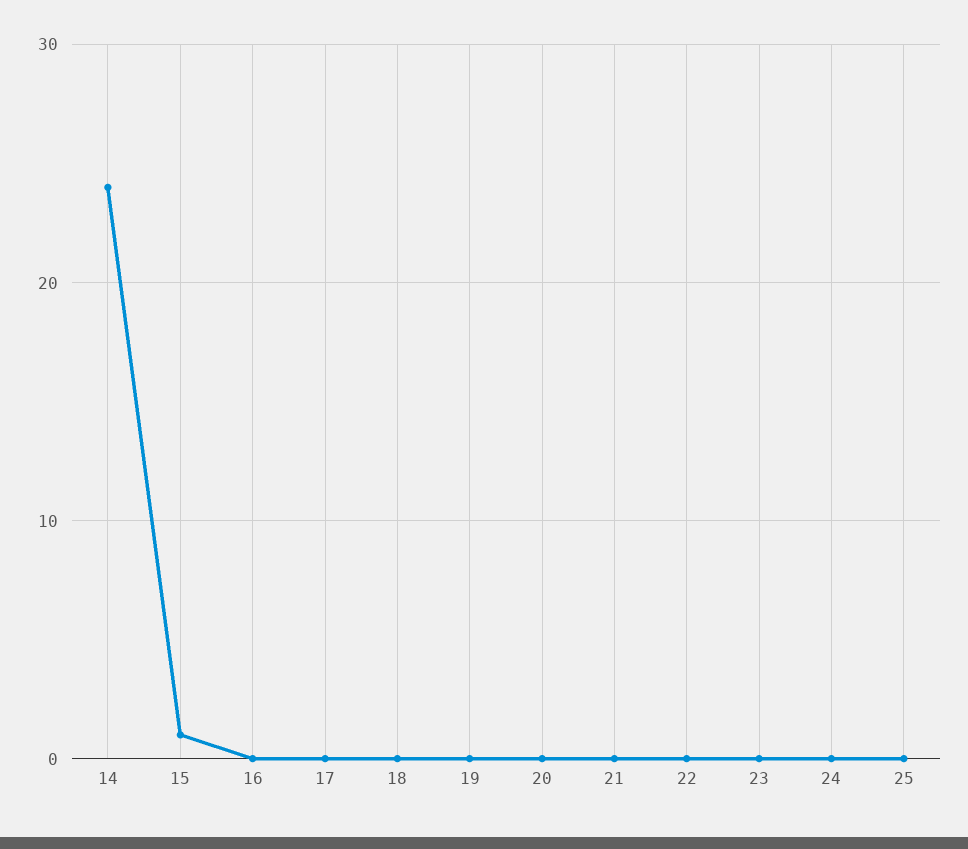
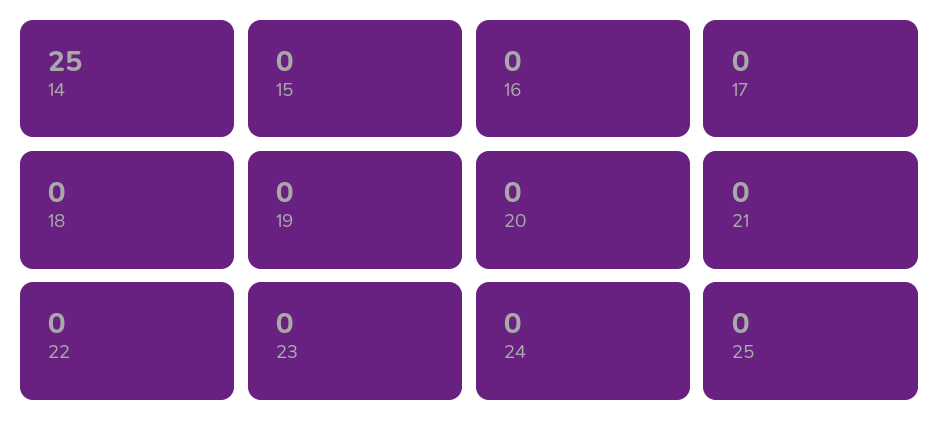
14: 24 -> 25
15: 1 -> 0

